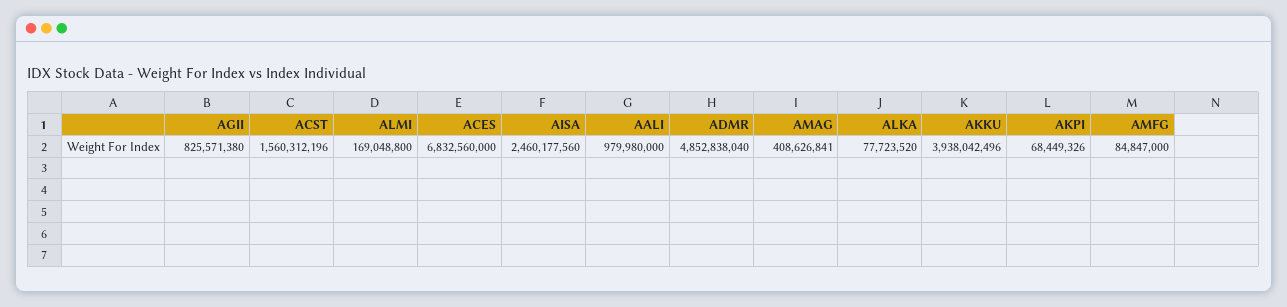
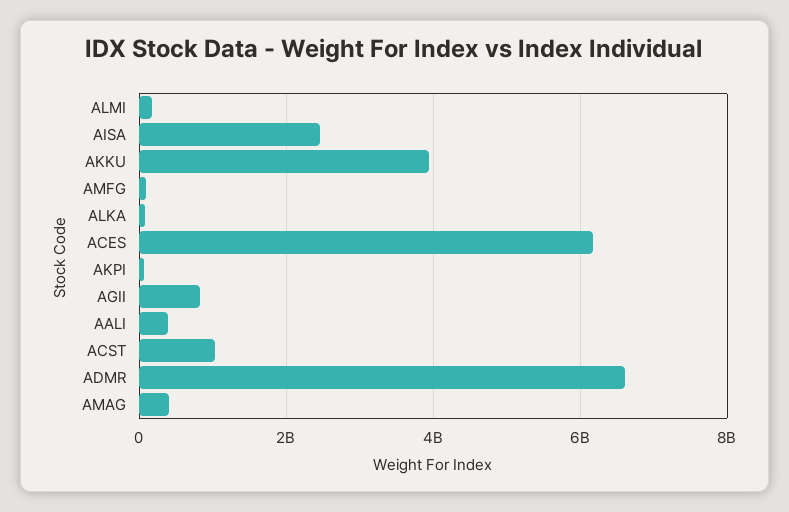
ACST: 1560312196 -> 1000000000
ACES: 6832560000 -> 6200000000
AALI: 979980000 -> 400000000
ADMR: 4852838040 -> 6600000000

